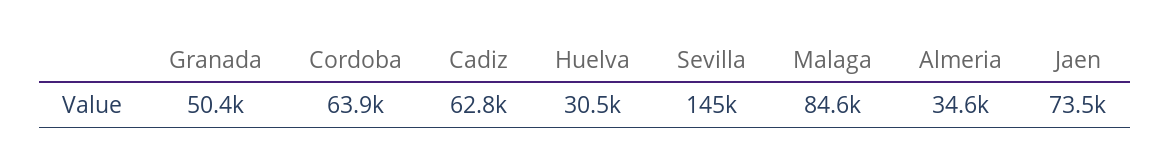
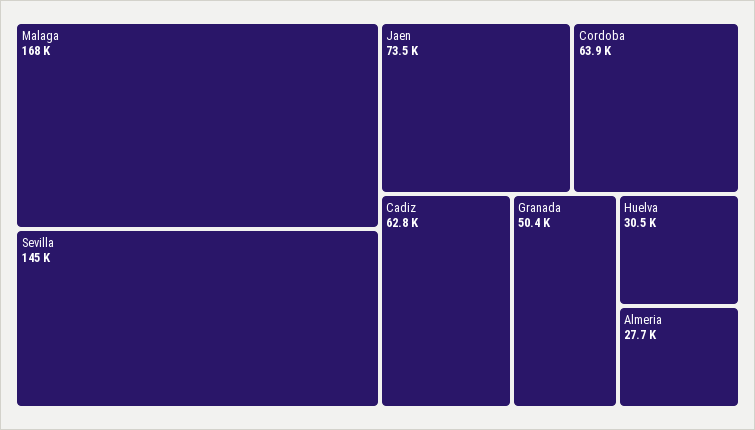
Malaga: 84600 -> 168000
Almeria: 34600 -> 27700

